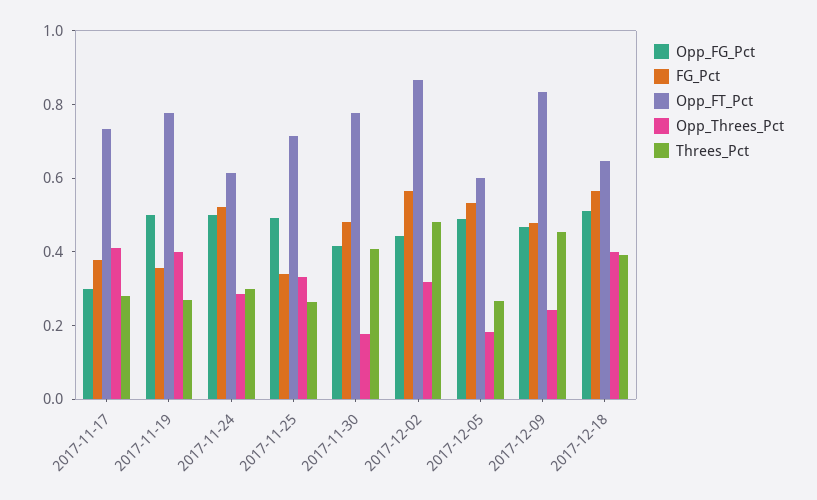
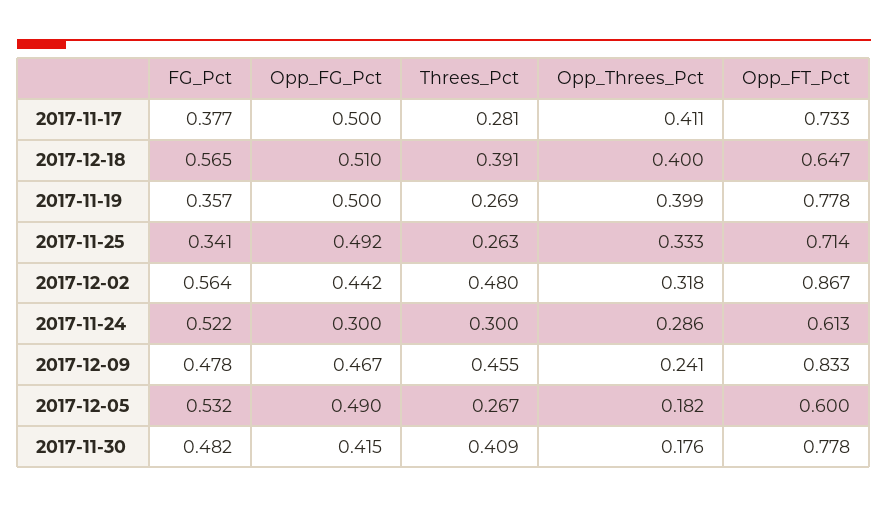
Opp_FG_Pct, 2017-11-17: 0.3 -> 0.5
Opp_FG_Pct, 2017-11-24: 0.5 -> 0.3

